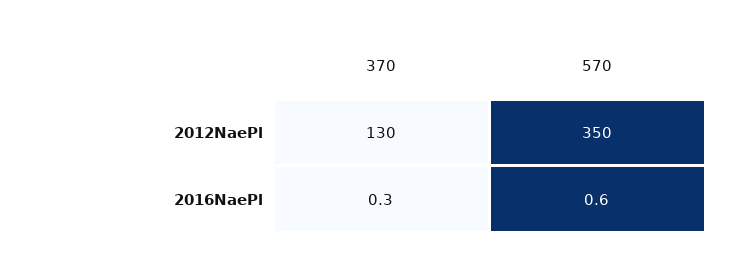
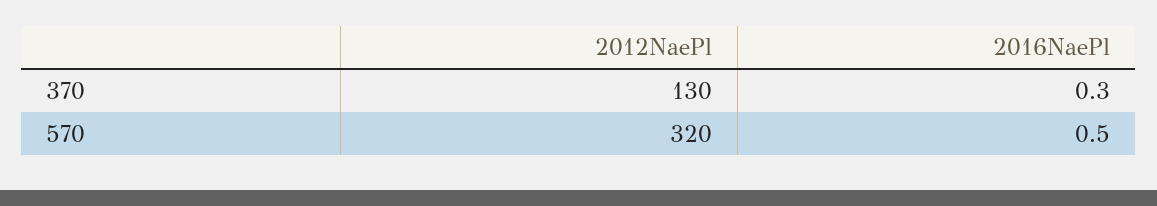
570, 2012NaePl: 350 -> 320
570, 2016NaePl: 0.6 -> 0.5

